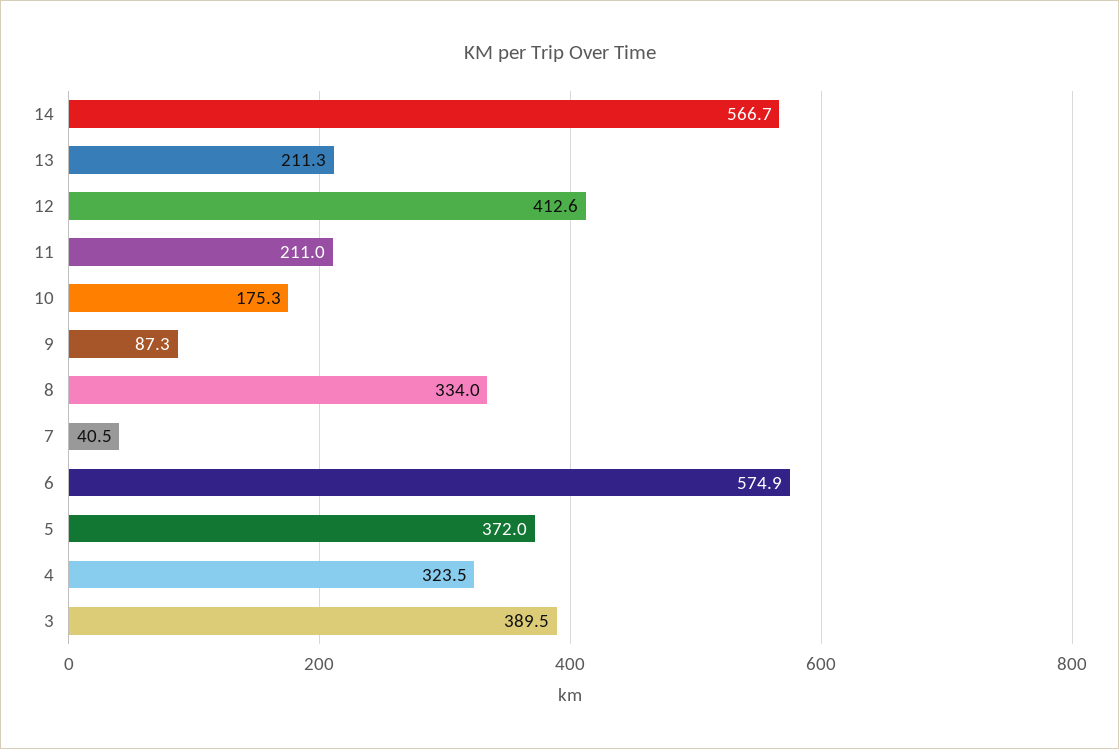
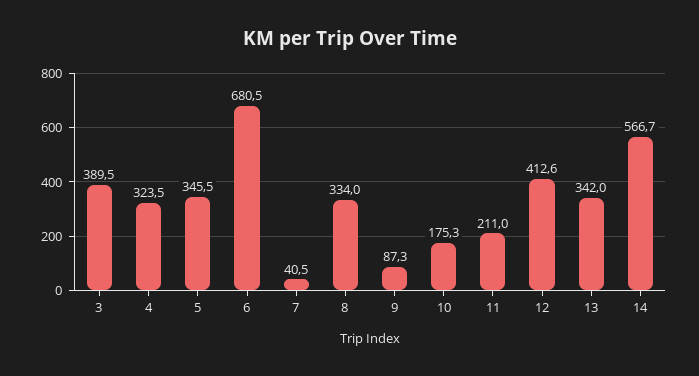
13: 211.3 -> 342
6: 574.9 -> 680.5
5: 372 -> 345.5

